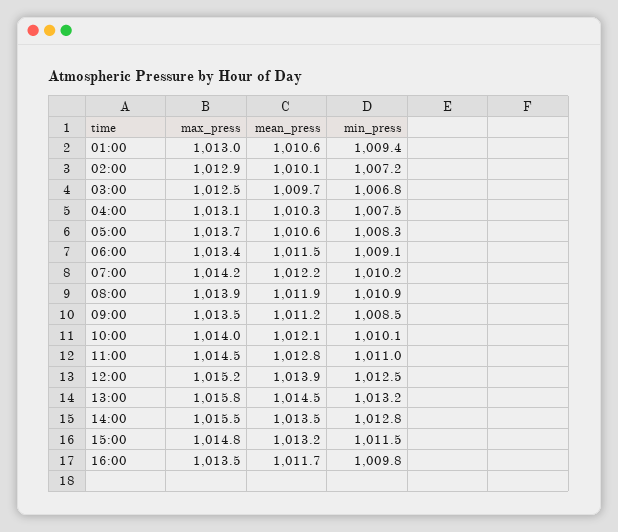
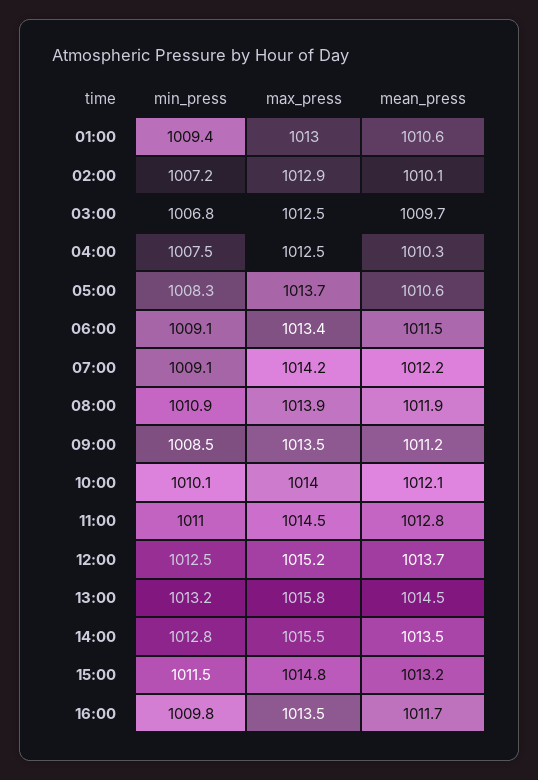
max_press, 04:00: 1013.1 -> 1012.5
min_press, 07:00: 1010.2 -> 1009.1
mean_press, 12:00: 1013.9 -> 1013.7

